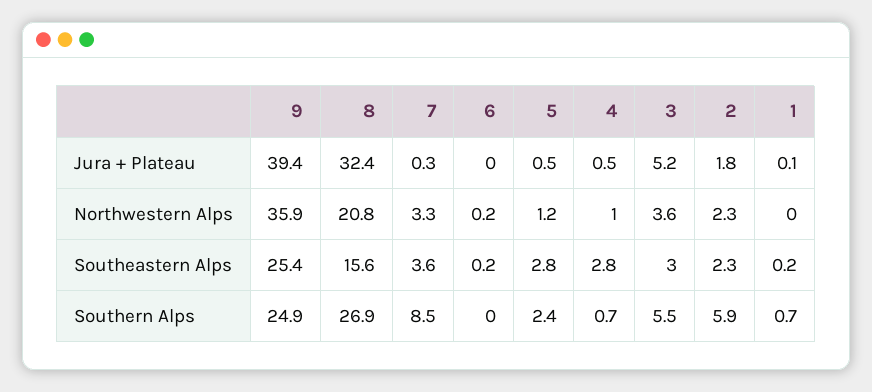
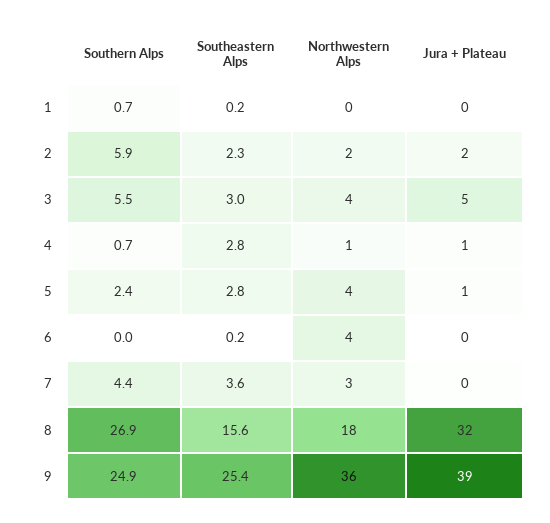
8, Northwestern Alps: 20.8 -> 18
6, Northwestern Alps: 0.2 -> 4
5, Northwestern Alps: 1.2 -> 4
7, Southern Alps: 8.5 -> 4.4

